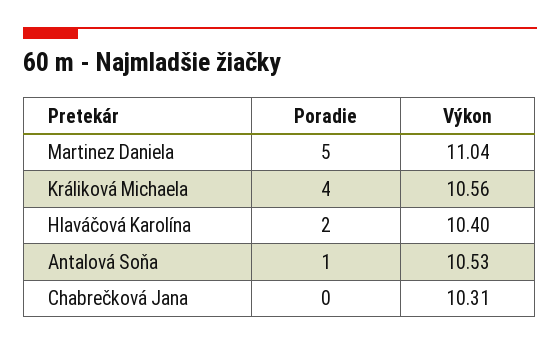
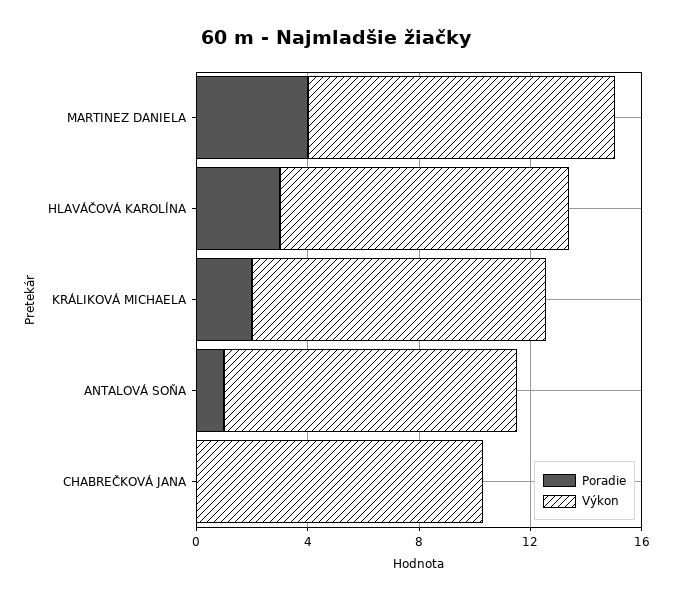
Poradie, Martinez Daniela: 5 -> 4
Poradie, Králiková Michaela: 4 -> 2
Poradie, Hlaváčová Karolína: 2 -> 3

